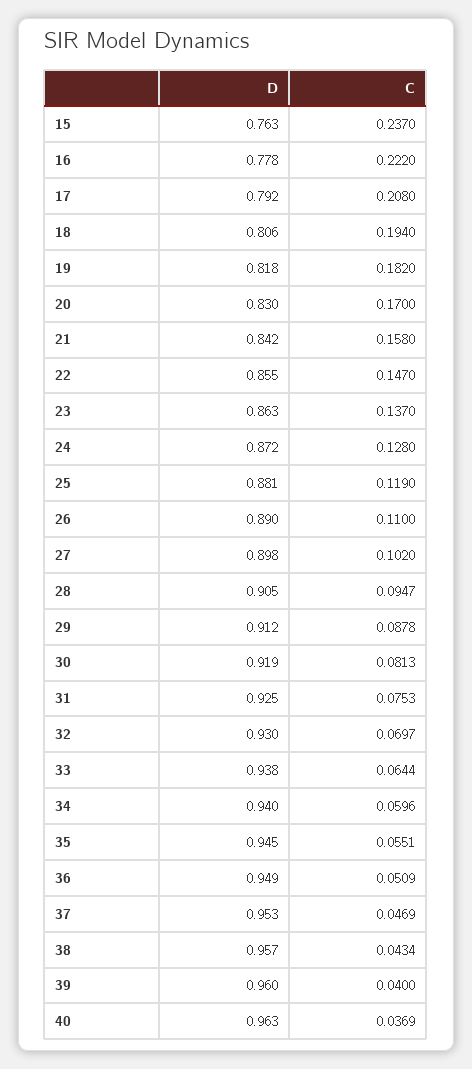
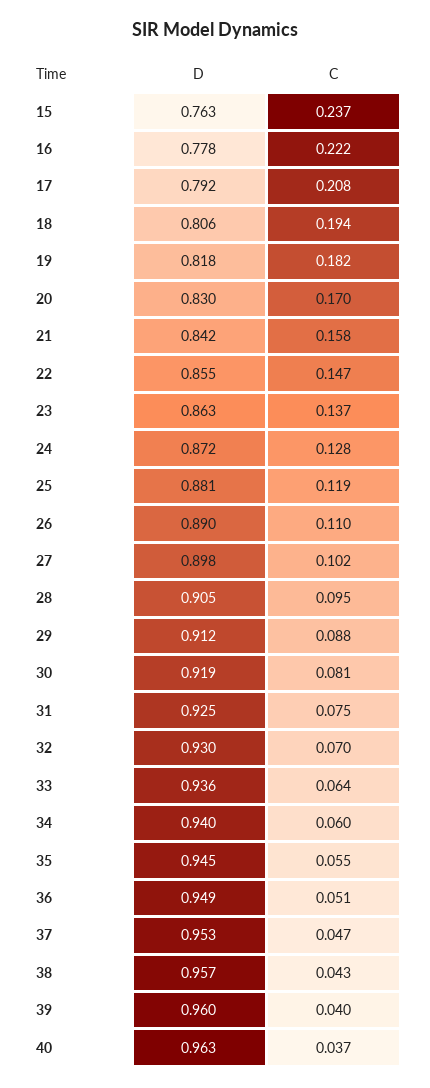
D, 33: 0.938 -> 0.936

